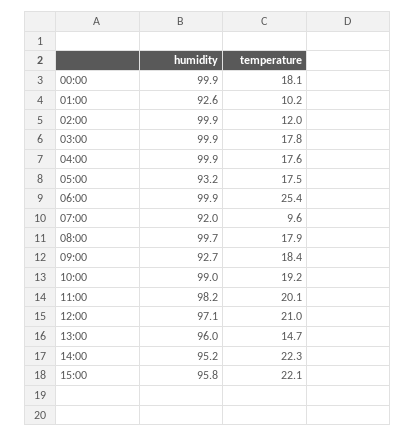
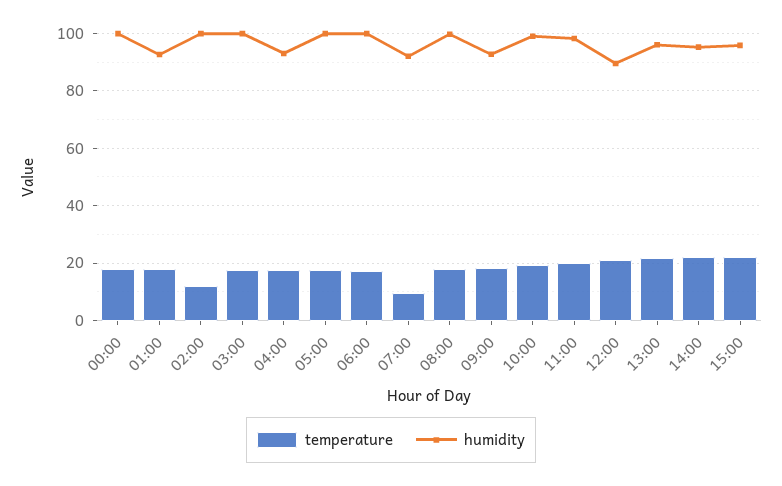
temperature, 01:00: 10.2 -> 17.5
humidity, 04:00: 99.9 -> 92.5
humidity, 05:00: 93.2 -> 100
temperature, 06:00: 25.4 -> 17.5
humidity, 12:00: 97.1 -> 90
temperature, 13:00: 14.7 -> 22.5

